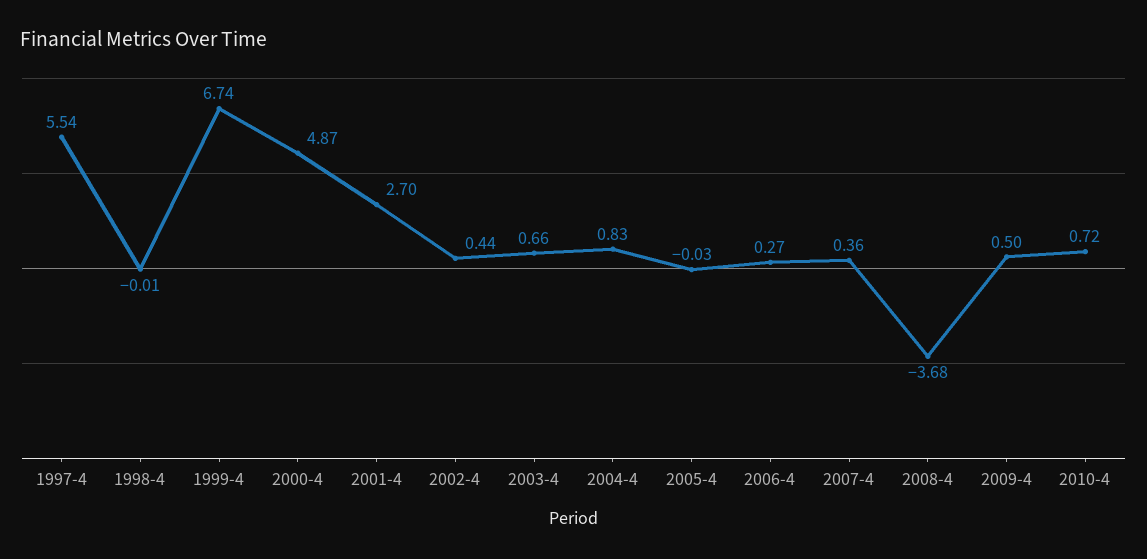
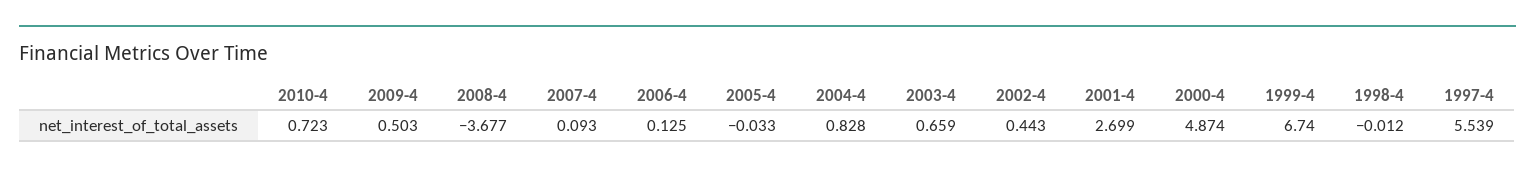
2006-4: 0.27 -> 0.125
2007-4: 0.36 -> 0.093

